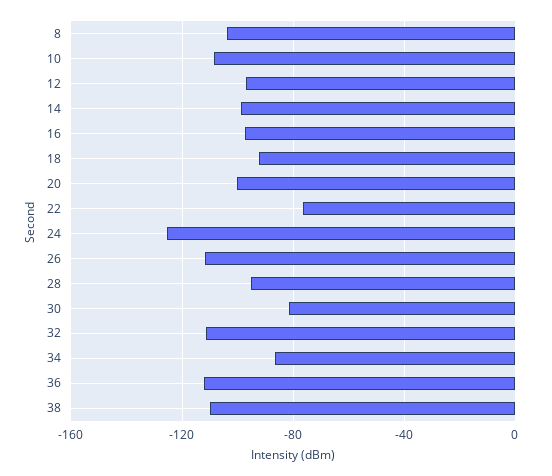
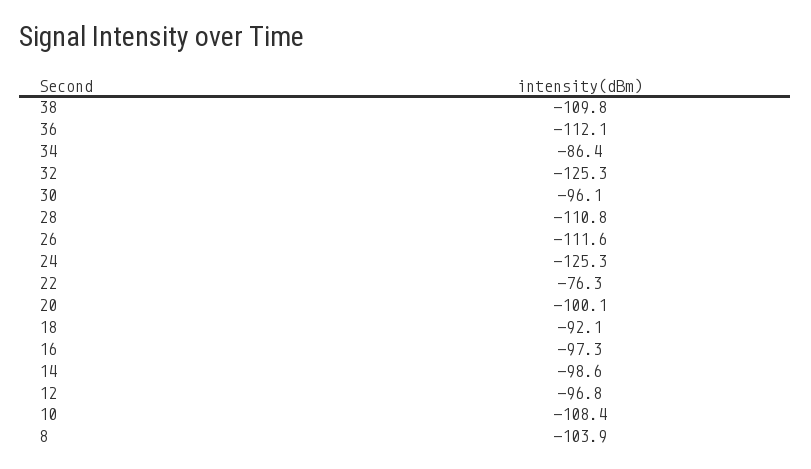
28: -95 -> -110.8
30: -80 -> -96.1
32: -110 -> -125.3

